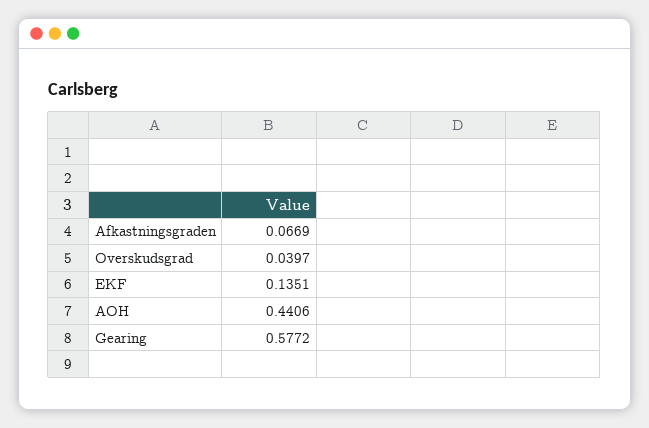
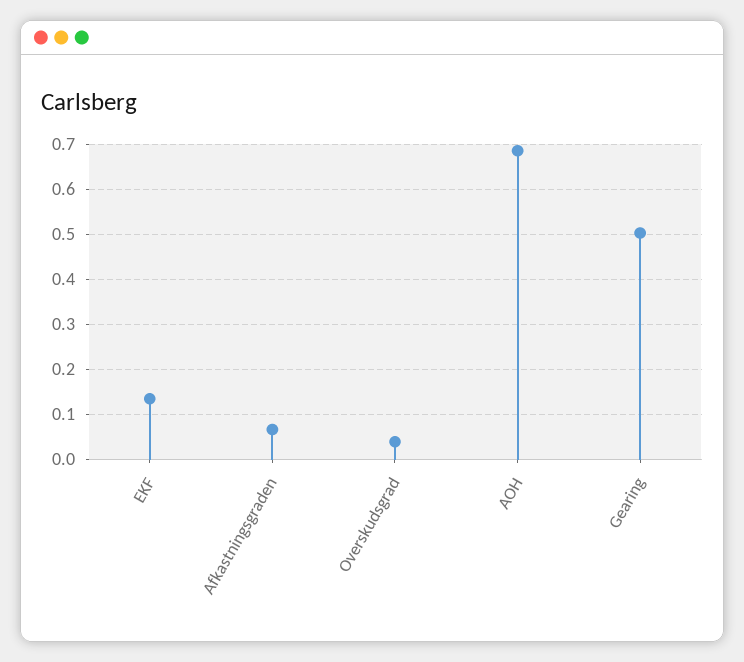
AOH: 0.4406 -> 0.68
Gearing: 0.5772 -> 0.5

